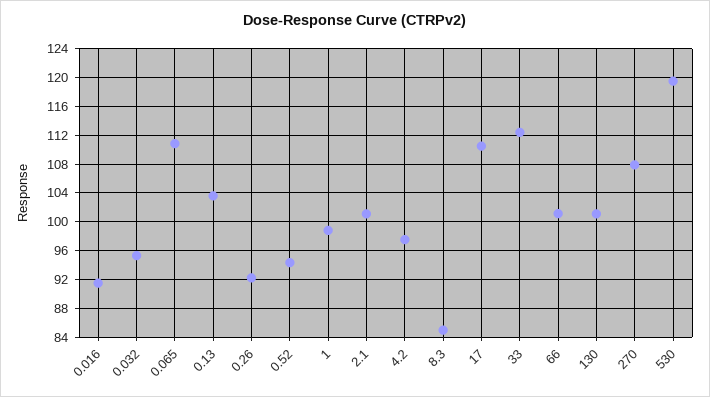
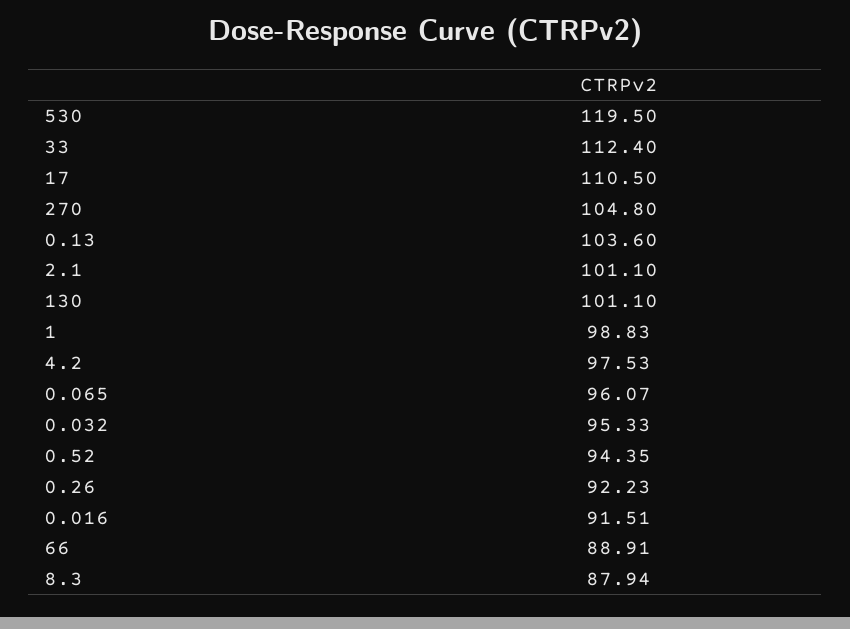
0.065: 111 -> 96.07
8.3: 85 -> 87.94
66: 101 -> 88.91
270: 108 -> 104.8

